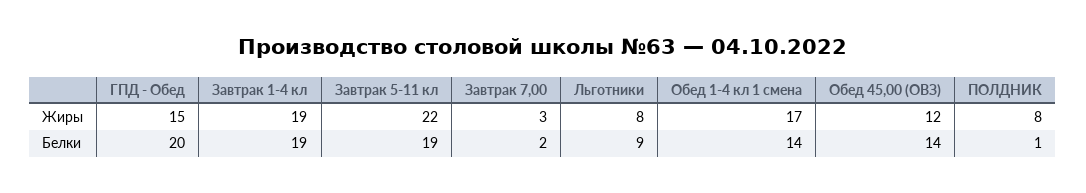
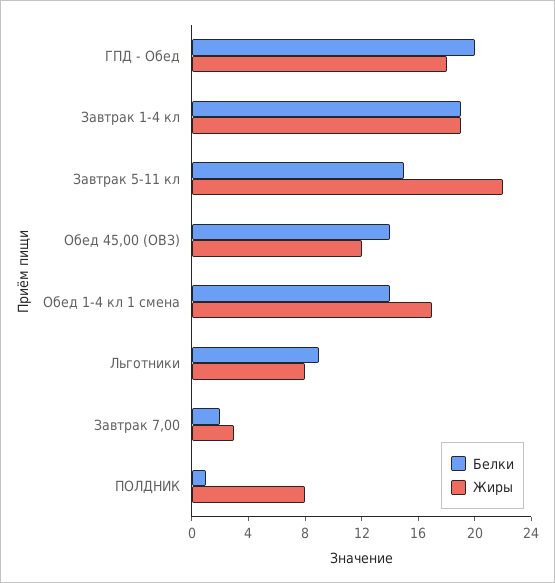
Жиры, ГПД - Обед: 15 -> 18
Белки, Завтрак 5-11 кл: 19 -> 15

